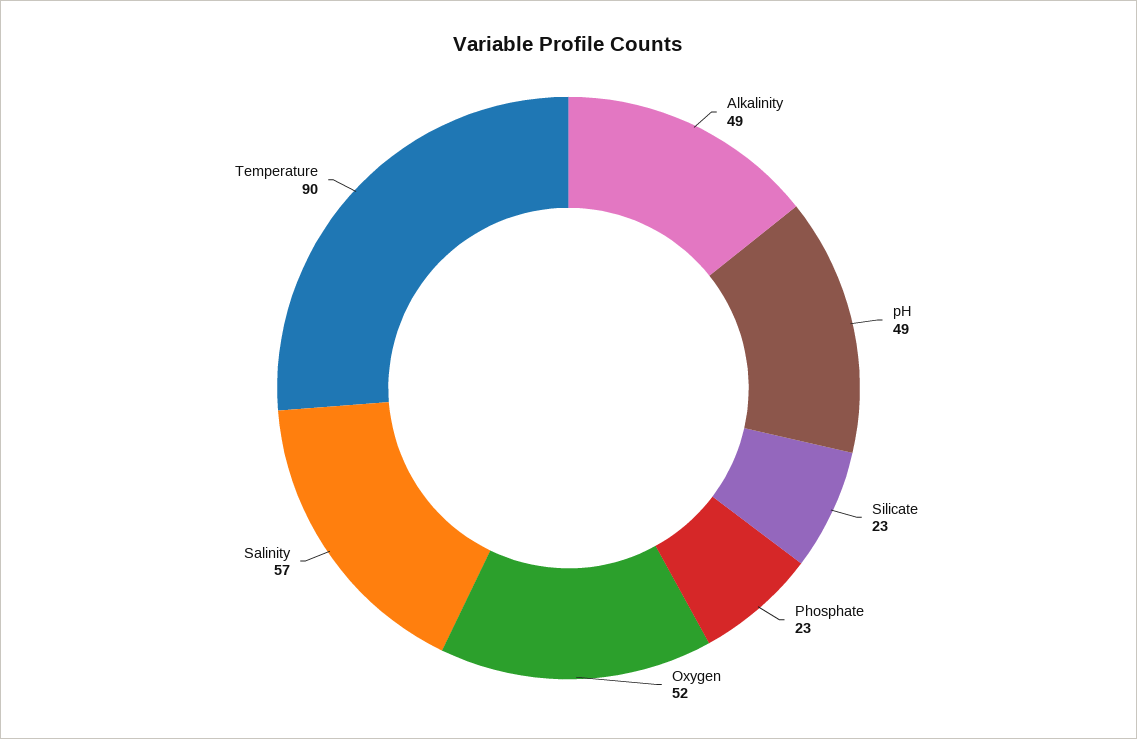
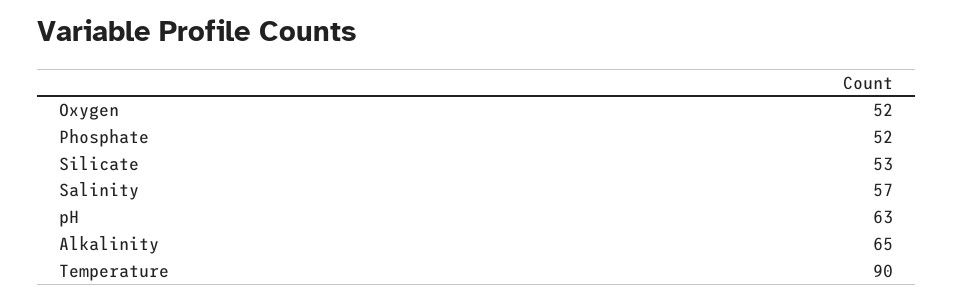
Alkalinity: 49 -> 65
pH: 49 -> 63
Silicate: 23 -> 53
Phosphate: 23 -> 52

